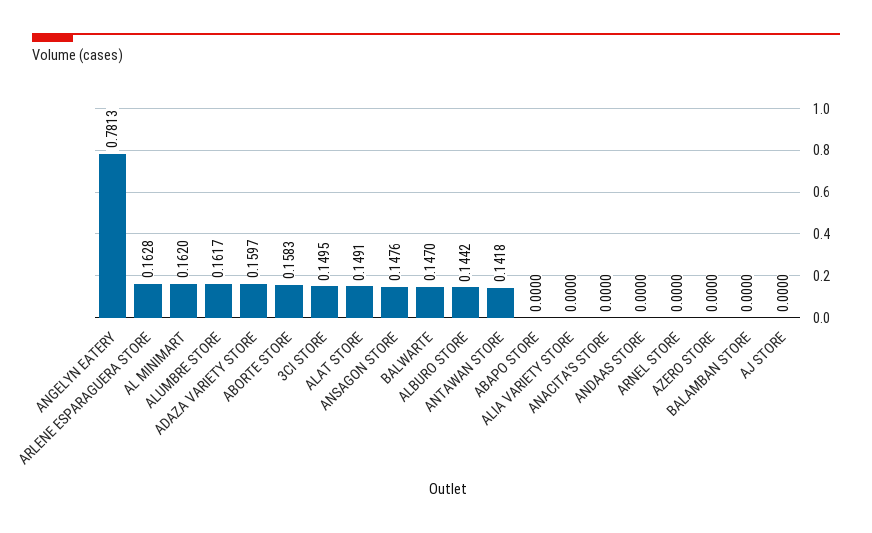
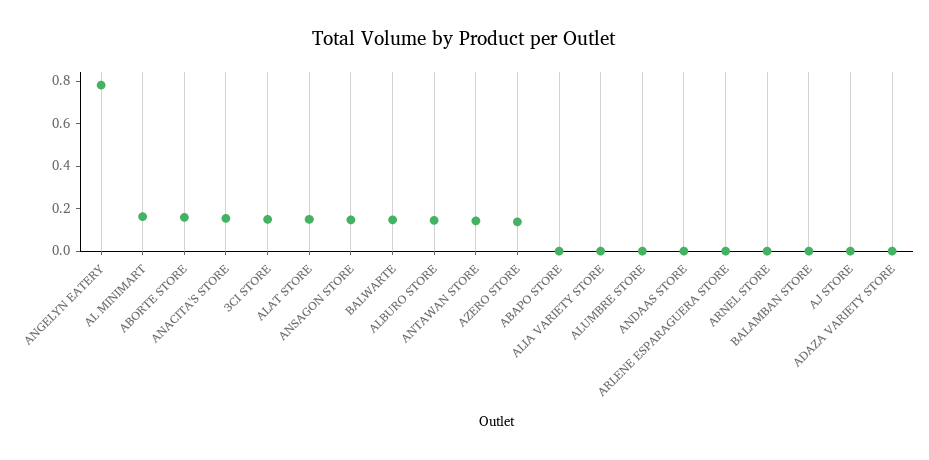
ARLENE ESPARAGUERA STORE: 0.1628 -> 0
ALUMBRE STORE: 0.1617 -> 0
ADAZA VARIETY STORE: 0.1597 -> 0
ANACITA'S STORE: 0 -> 0.15
AZERO STORE: 0 -> 0.15

